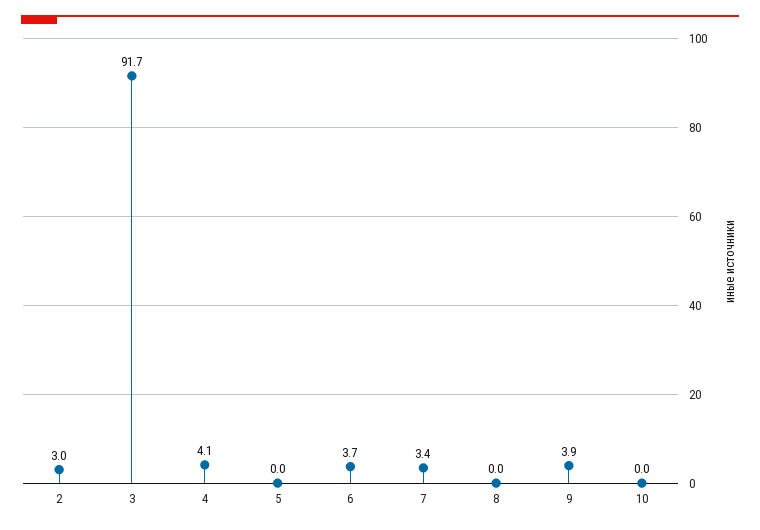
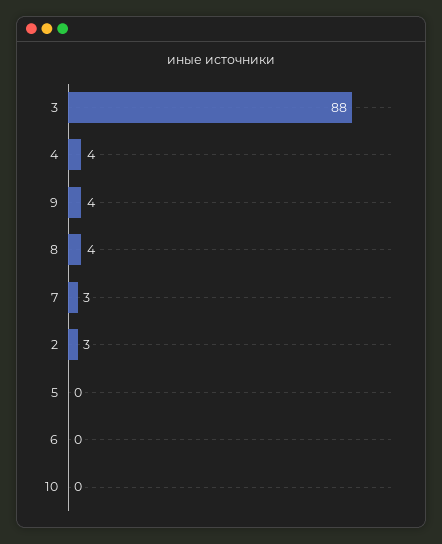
3: 91.7 -> 88
6: 3.7 -> 0
8: 0 -> 4

